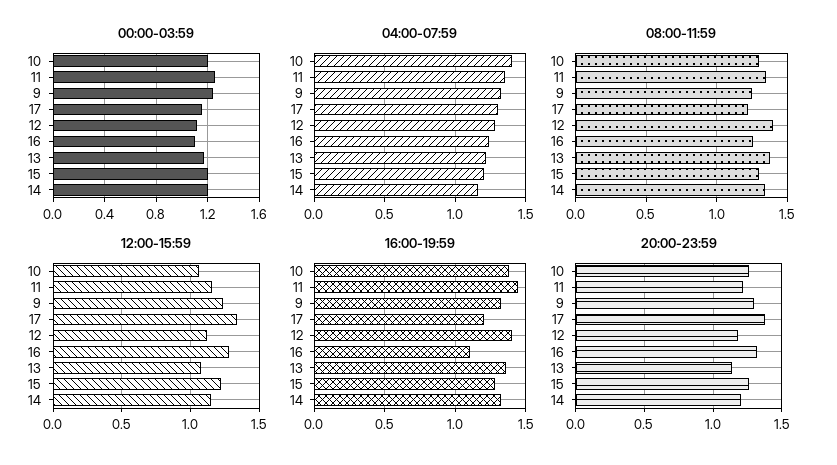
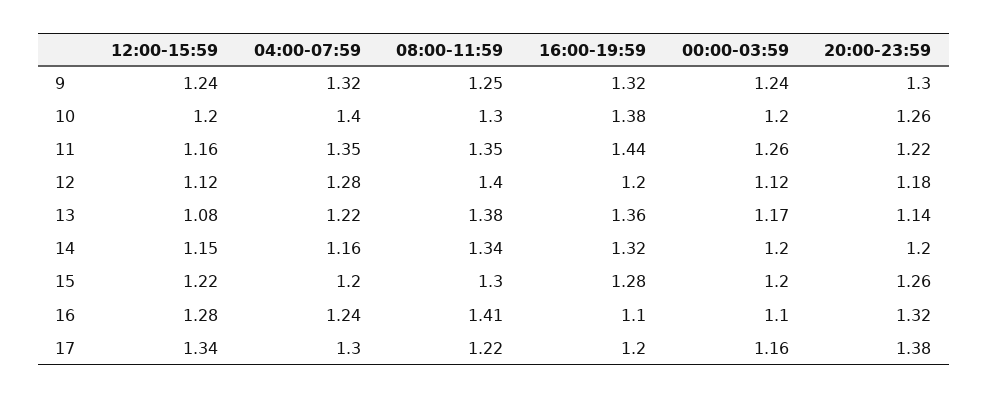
08:00-11:59, 16: 1.25 -> 1.41
12:00-15:59, 10: 1.05 -> 1.2
16:00-19:59, 12: 1.4 -> 1.2

